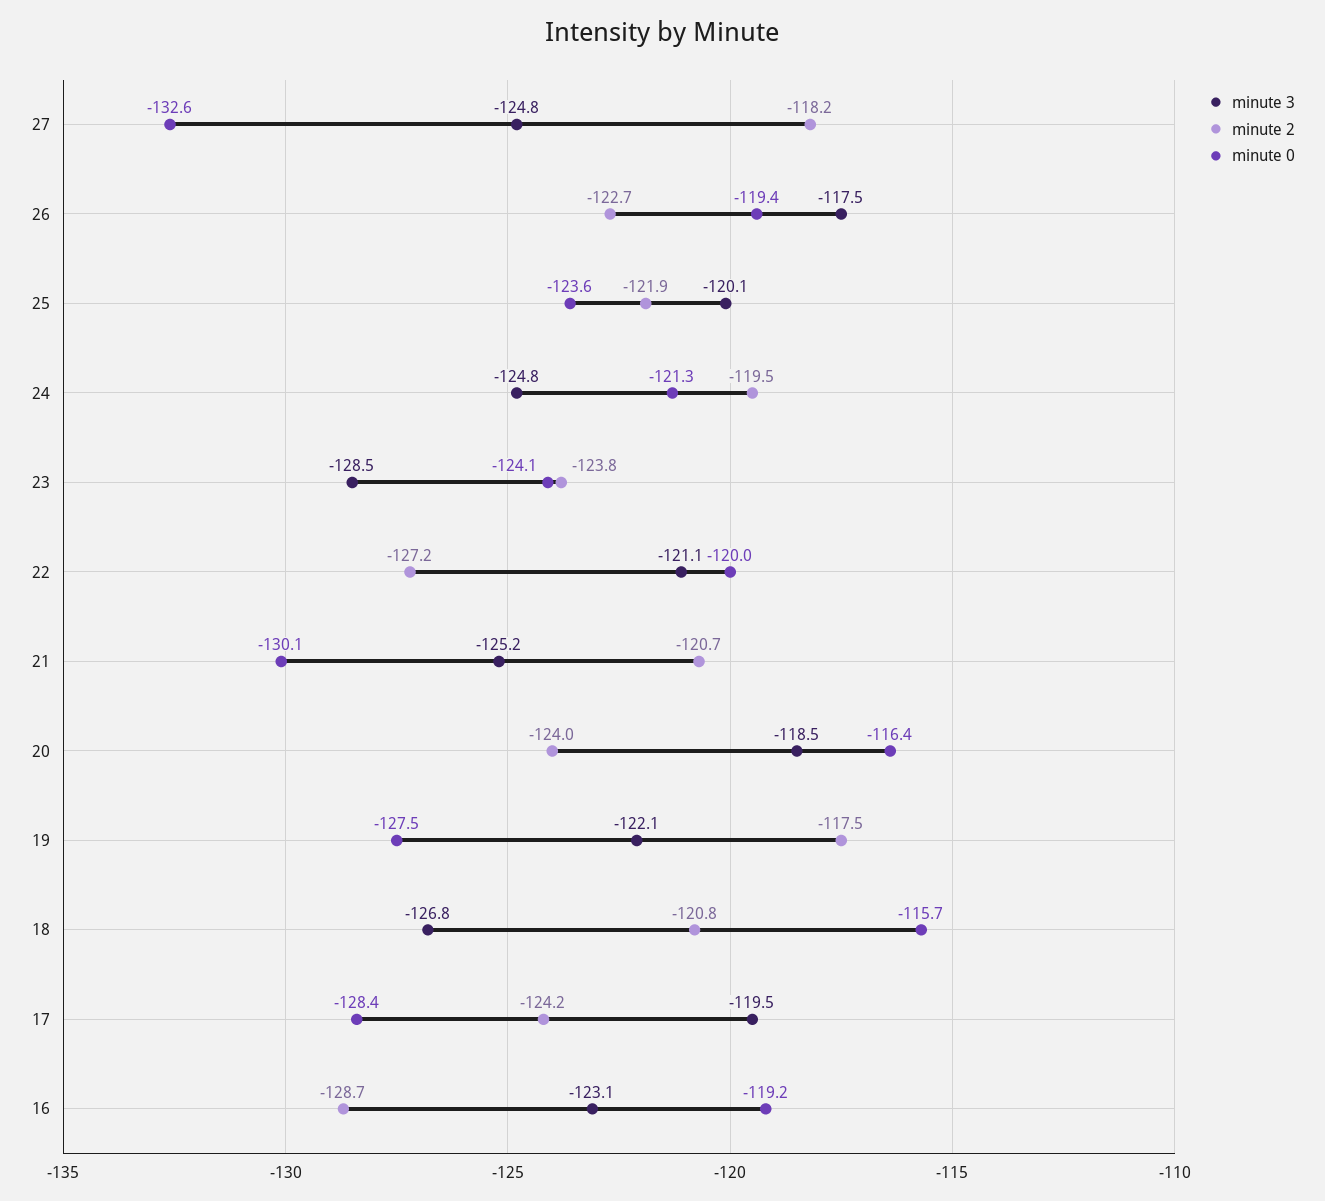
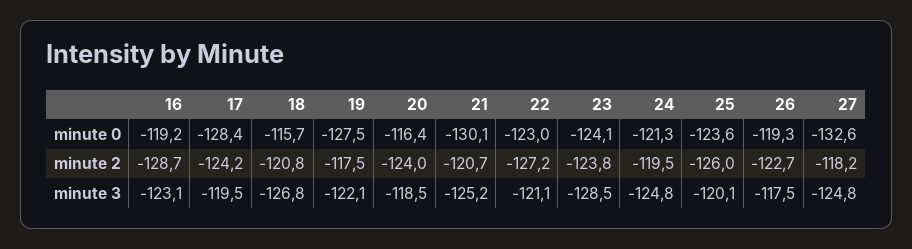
minute 0, 26: -119.4 -> -119.3
minute 2, 25: -121.9 -> -126
minute 0, 22: -120 -> -123

